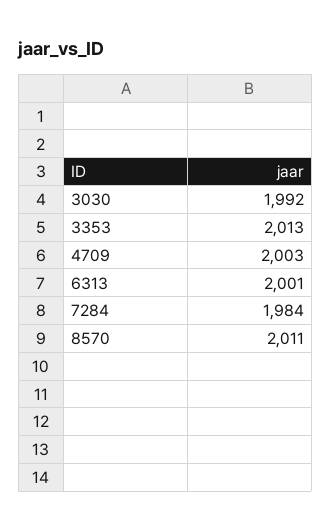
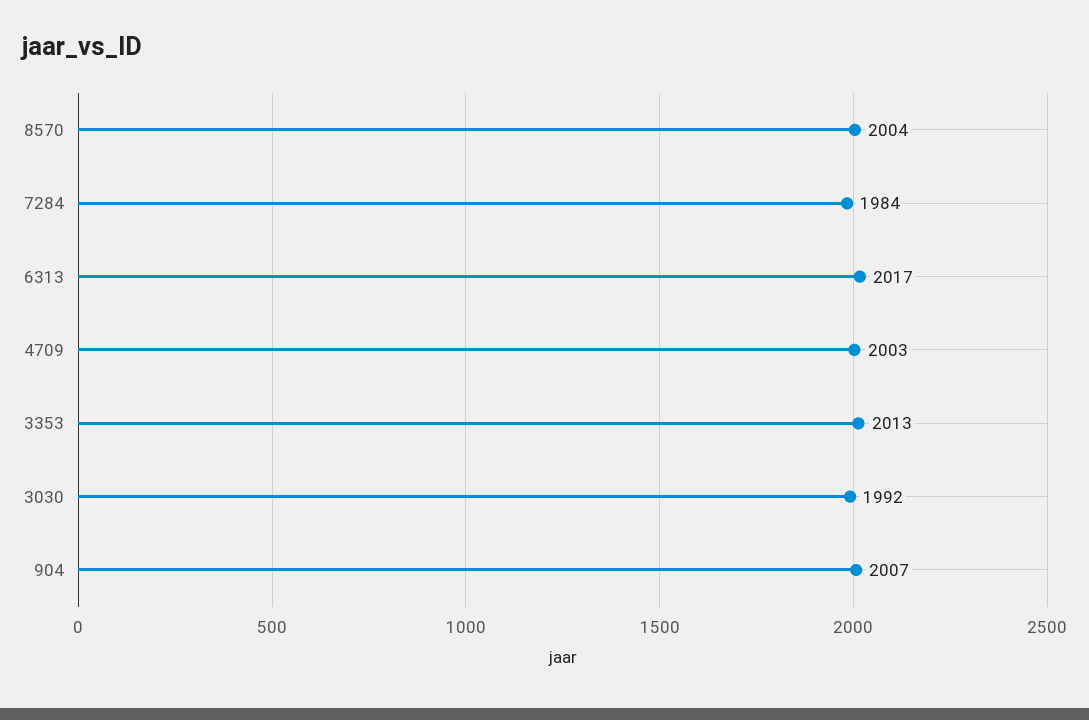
6313: 2001 -> 2017
8570: 2011 -> 2004
904: none -> 2007

